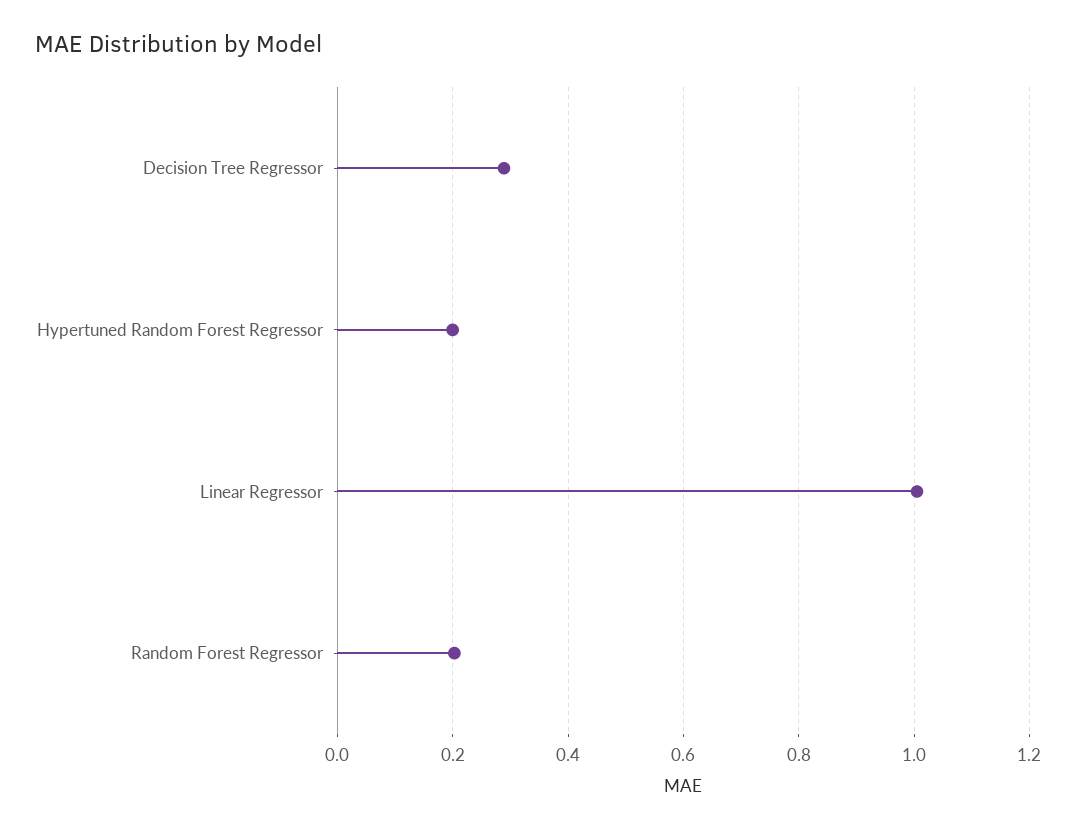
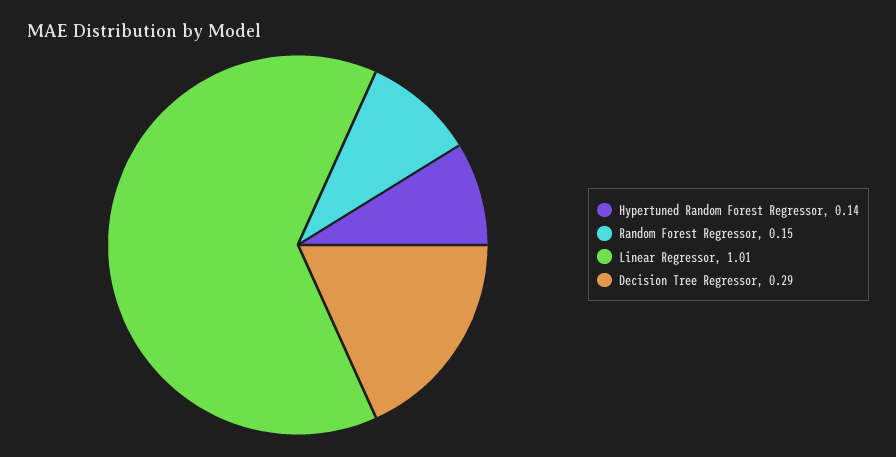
Hypertuned Random Forest Regressor: 0.2 -> 0.14
Random Forest Regressor: 0.2 -> 0.15

